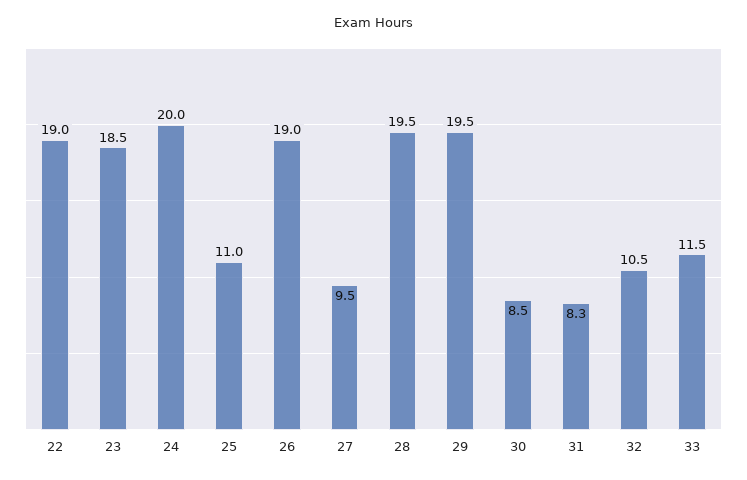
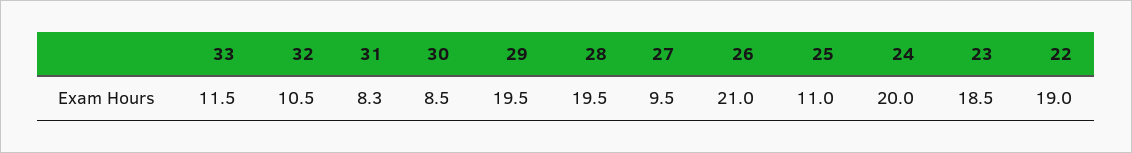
26: 19 -> 21

